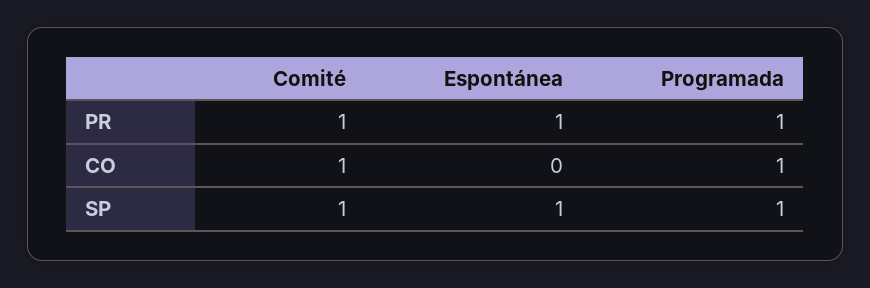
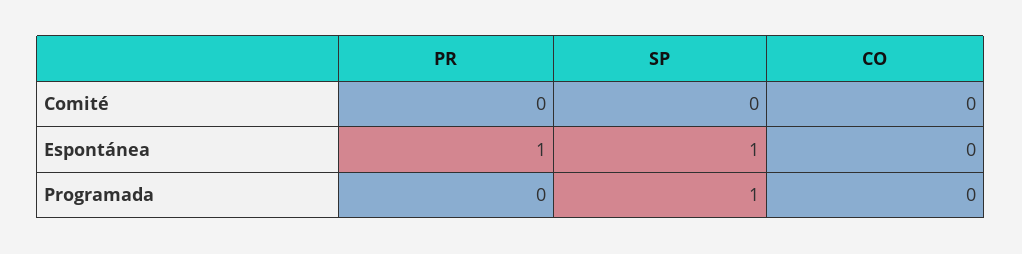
Comité, PR: 1 -> 0
Programada, PR: 1 -> 0
Comité, CO: 1 -> 0
Programada, CO: 1 -> 0
Comité, SP: 1 -> 0

